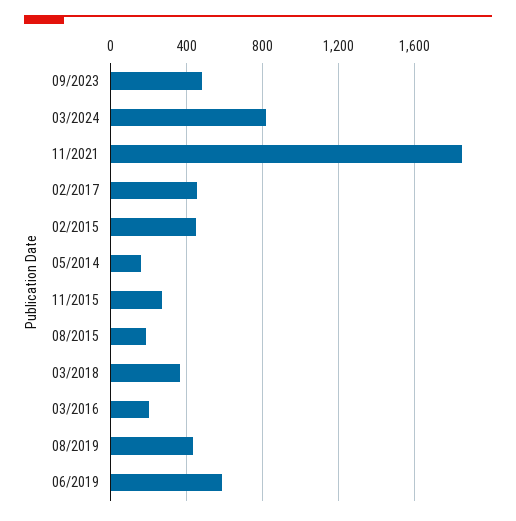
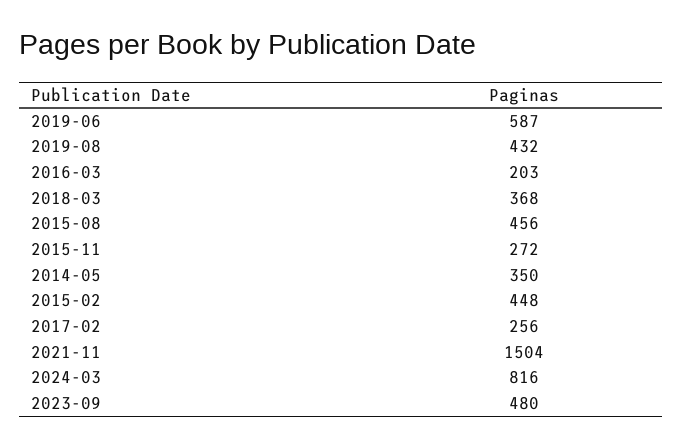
11/2021: 1850 -> 1504
02/2017: 450 -> 256
05/2014: 150 -> 350
08/2015: 200 -> 456

